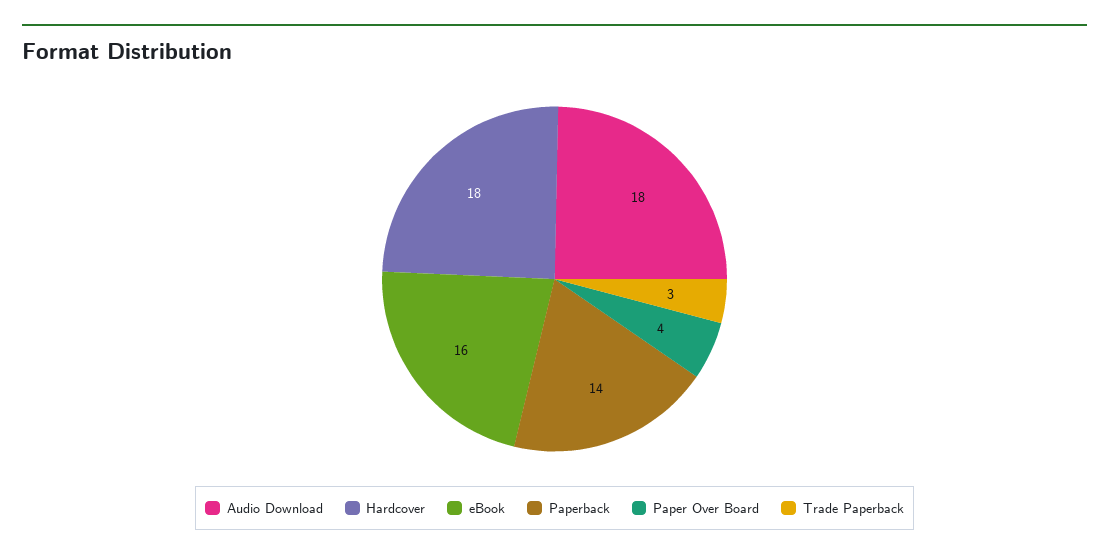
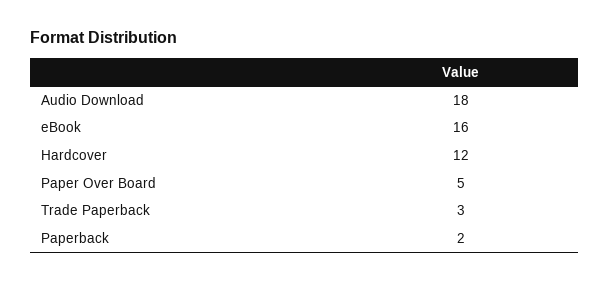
Hardcover: 18 -> 12
Paperback: 14 -> 2
Paper Over Board: 4 -> 5

